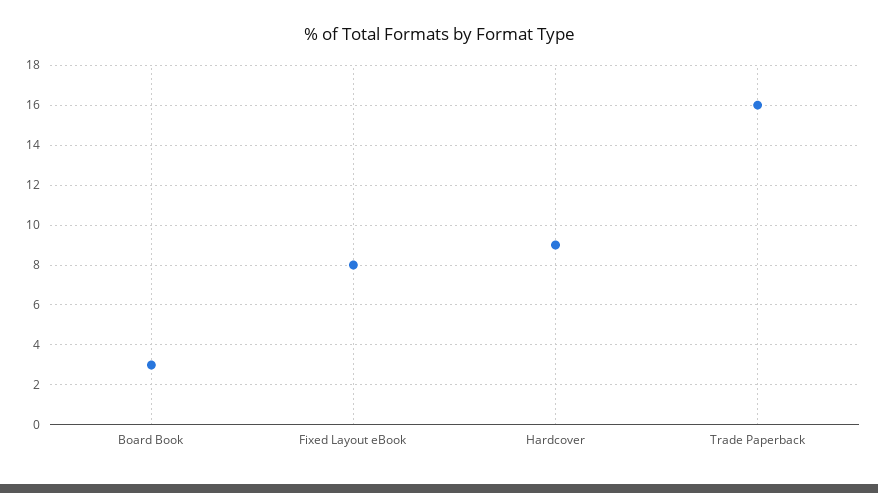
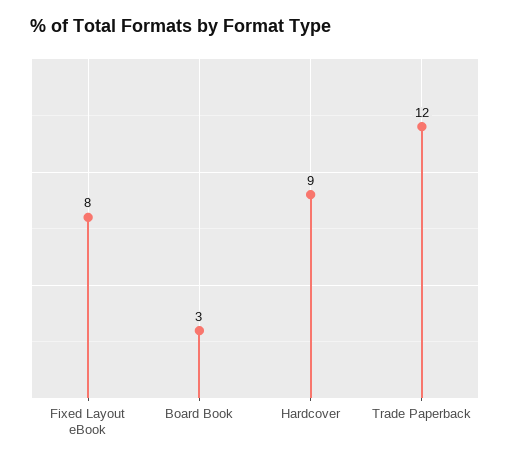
Trade Paperback: 16 -> 12

